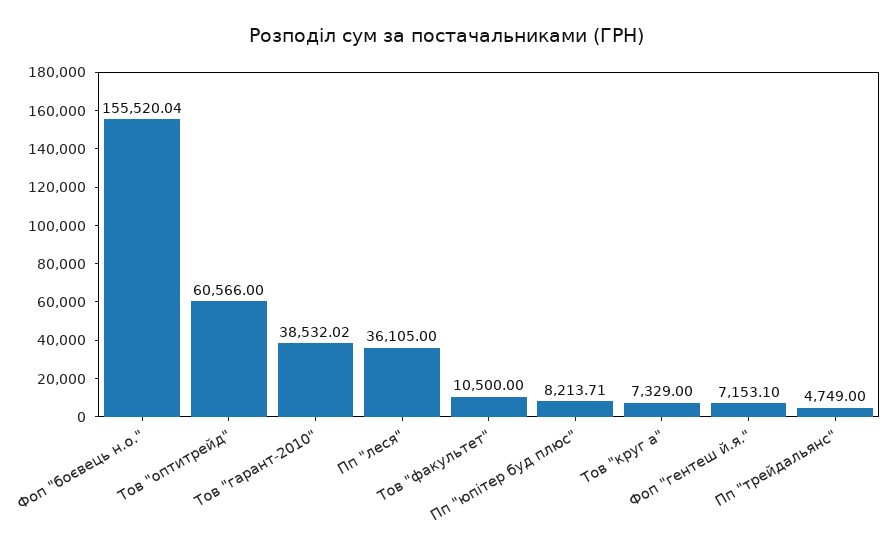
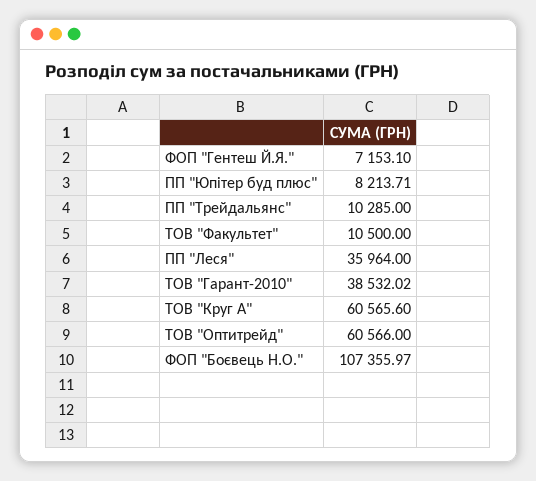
Фоп "боєвець н.о.": 155520.04 -> 107355.97
Пп "леся": 36105 -> 35964
Тов "круг а": 7329 -> 60565.6
Пп "трейдальянс": 4749 -> 10285

